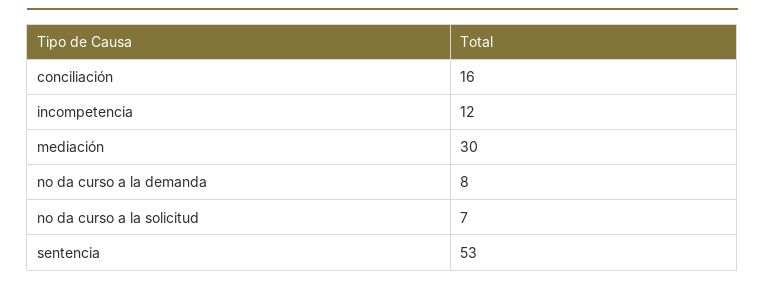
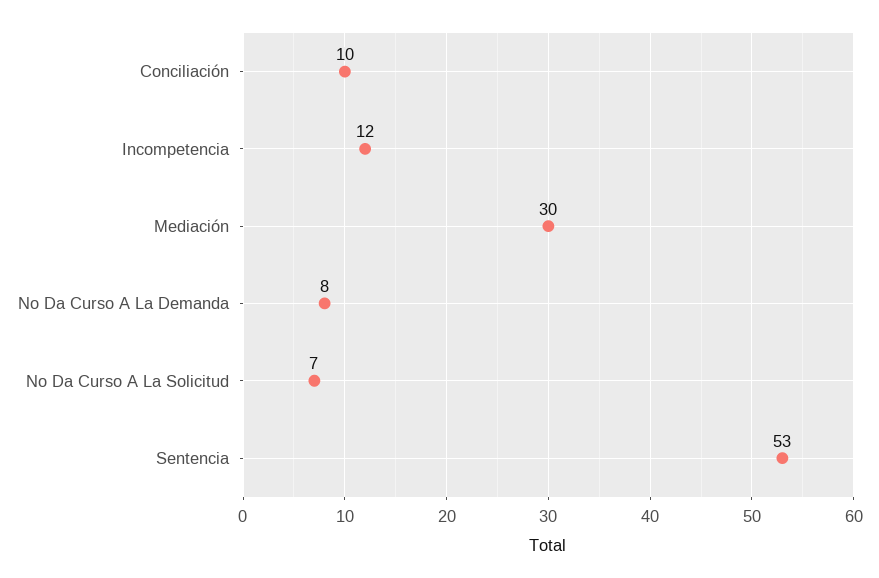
conciliación: 16 -> 10

